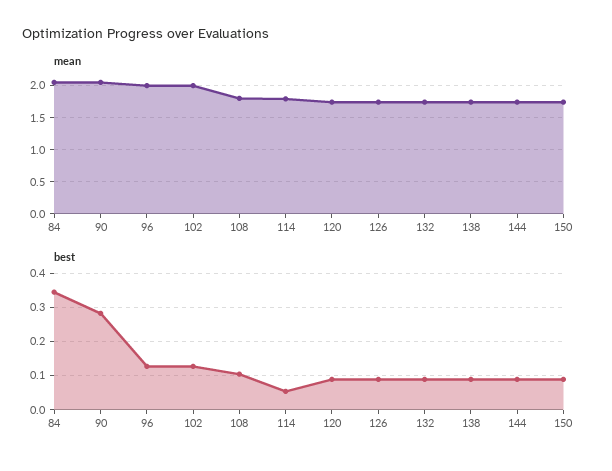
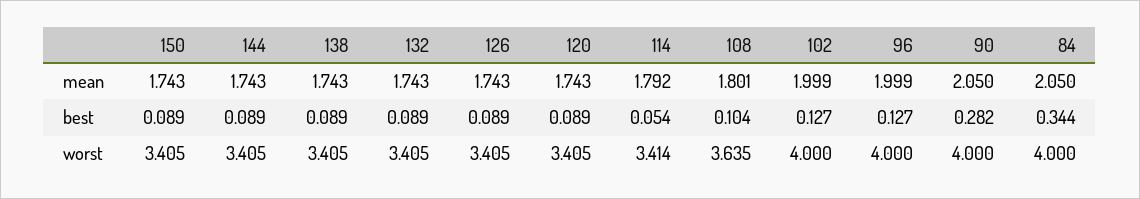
worst, 150: none -> 3.405
worst, 144: none -> 3.405
worst, 138: none -> 3.405
worst, 132: none -> 3.405
worst, 126: none -> 3.405
worst, 120: none -> 3.405
worst, 114: none -> 3.414
worst, 108: none -> 3.635
worst, 102: none -> 4
worst, 96: none -> 4
worst, 90: none -> 4
worst, 84: none -> 4

